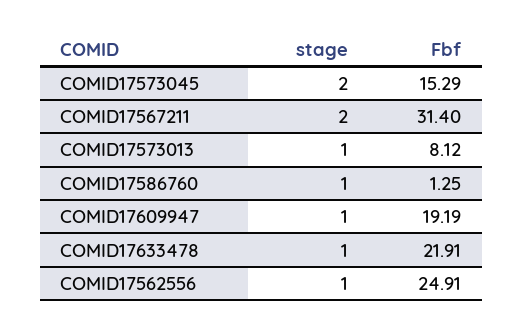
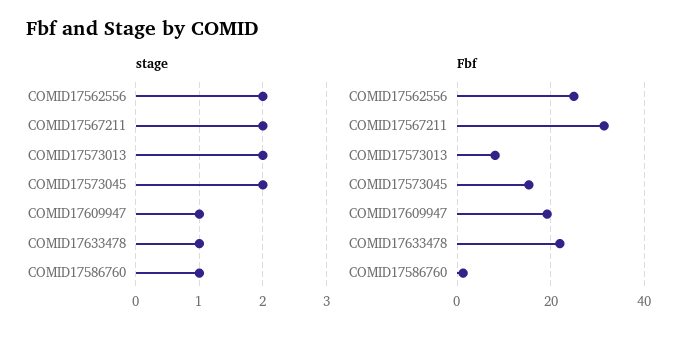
stage, COMID17573013: 1 -> 2
stage, COMID17562556: 1 -> 2

